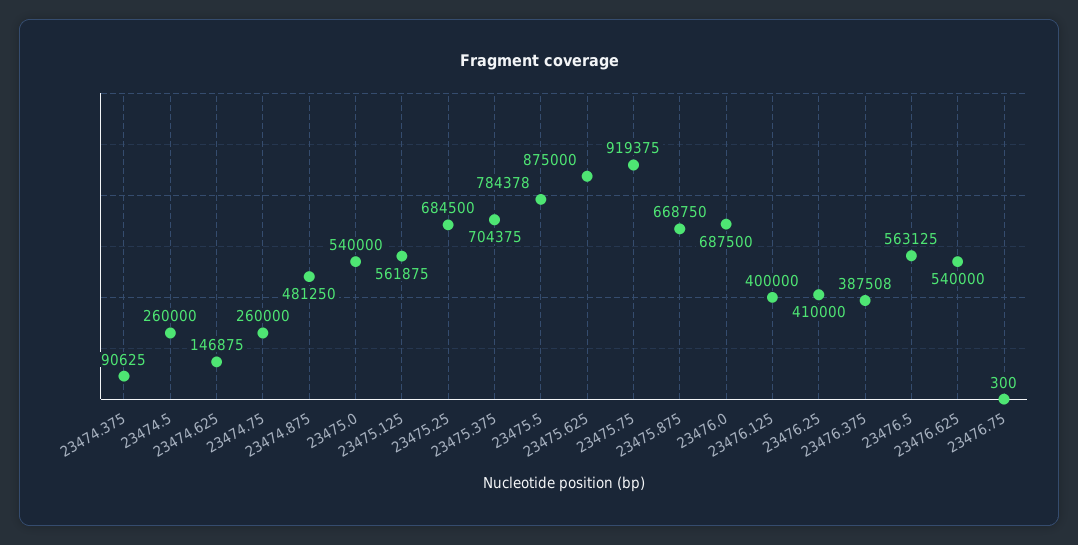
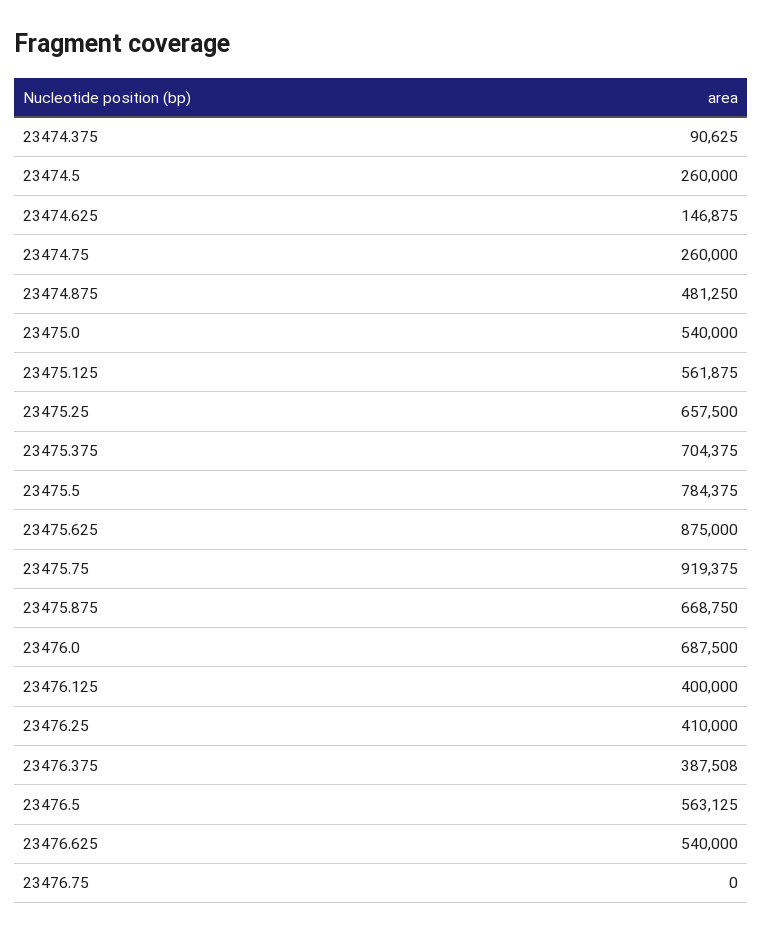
23475.25: 684500 -> 657500
23475.5: 784378 -> 784375
23476.75: 300 -> 0

